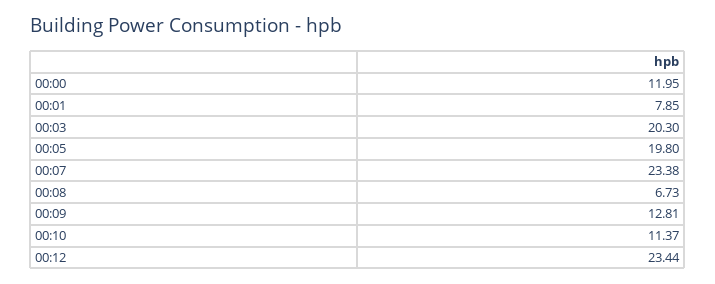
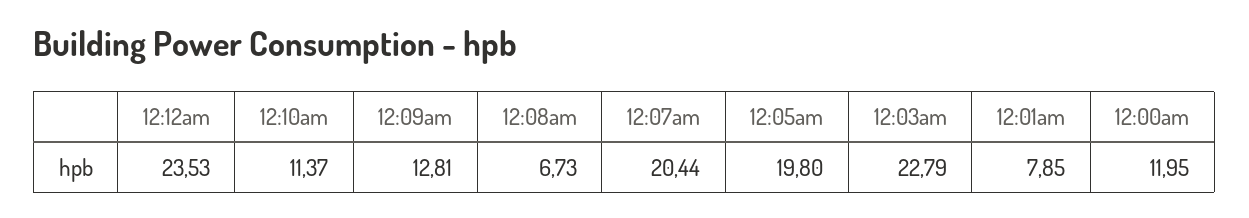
00:03: 20.3 -> 22.79
00:07: 23.38 -> 20.44
00:12: 23.44 -> 23.53

